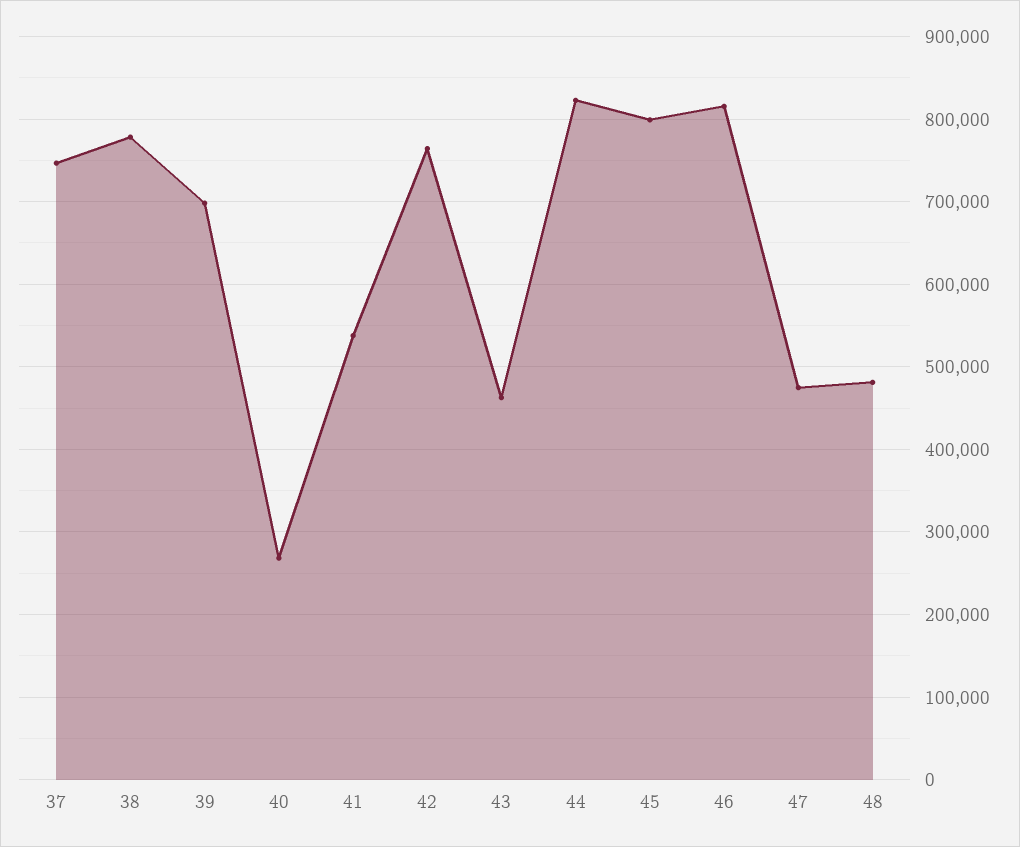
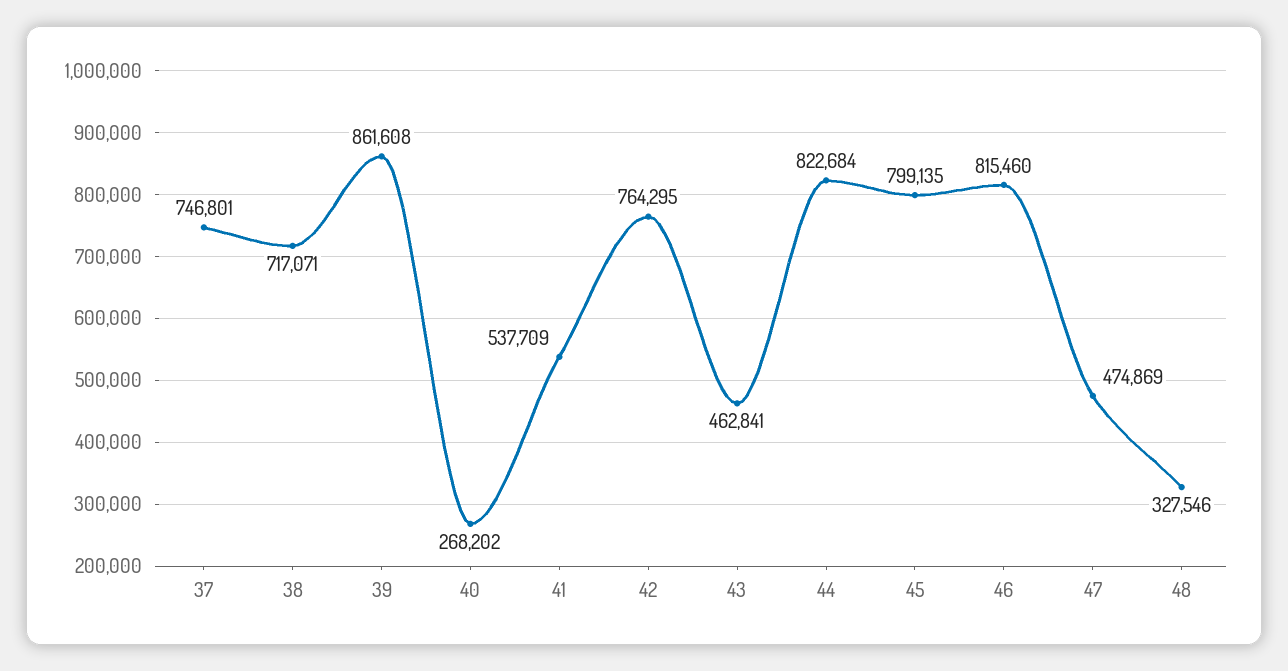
38: 780000 -> 717071
39: 700000 -> 861608
48: 480000 -> 327546

